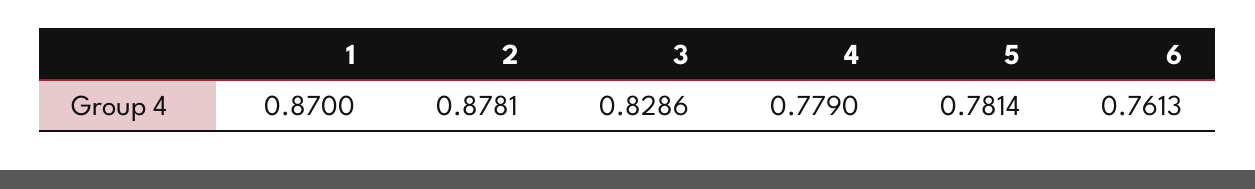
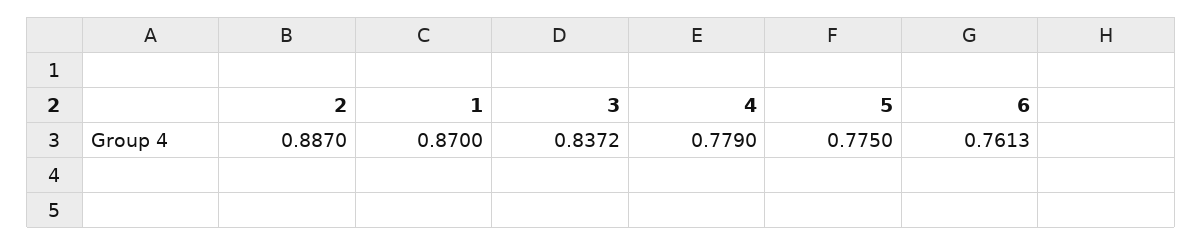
2: 0.8781 -> 0.887
3: 0.8286 -> 0.8372
5: 0.7814 -> 0.775

